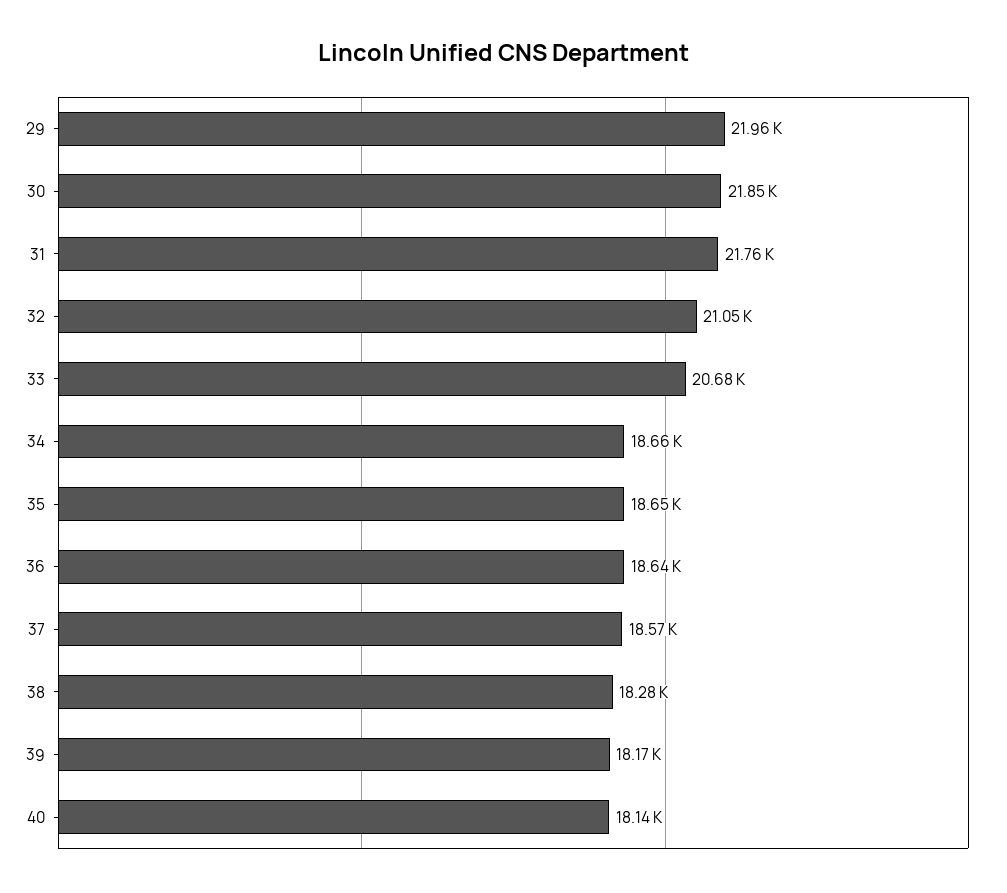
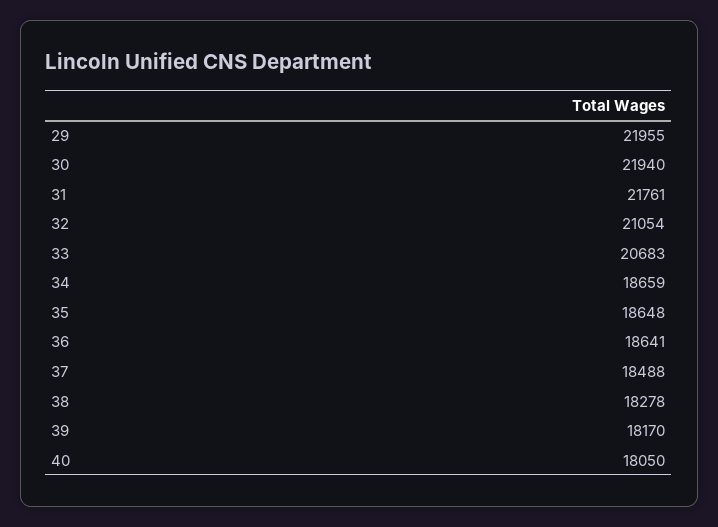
30: 21850 -> 21940
37: 18570 -> 18488
40: 18140 -> 18050

